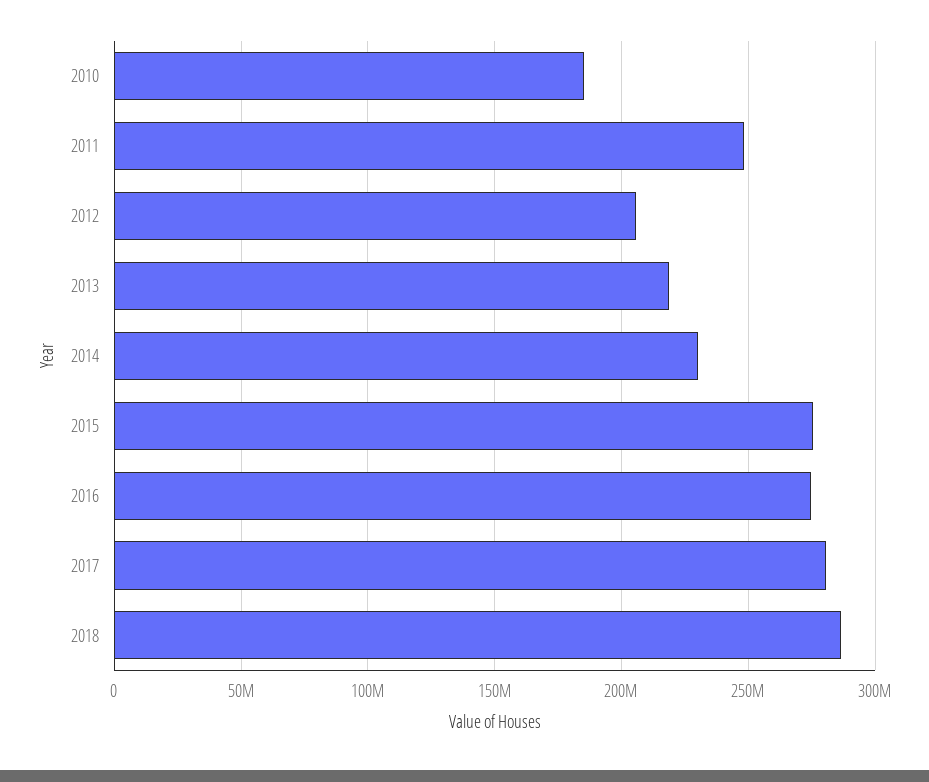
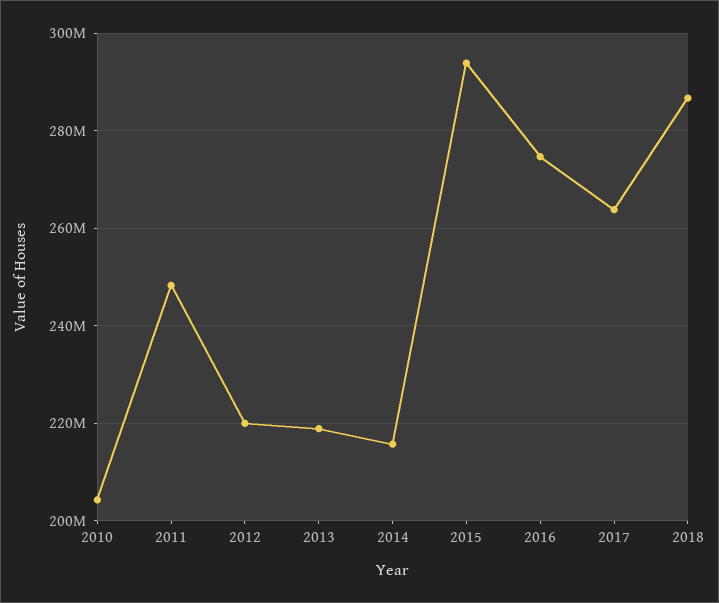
2010: 185000000 -> 204000000
2012: 205000000 -> 220000000
2014: 230000000 -> 216000000
2015: 275000000 -> 294000000
2017: 280000000 -> 264000000

